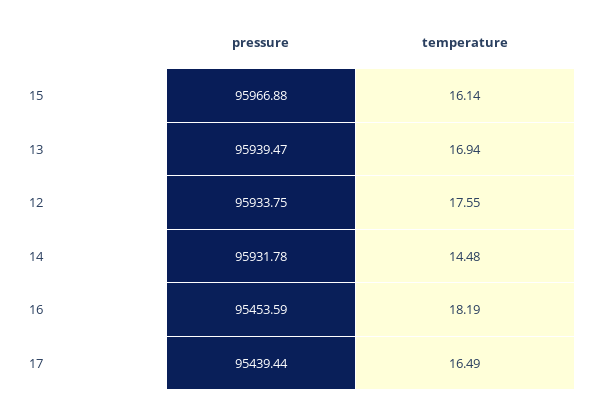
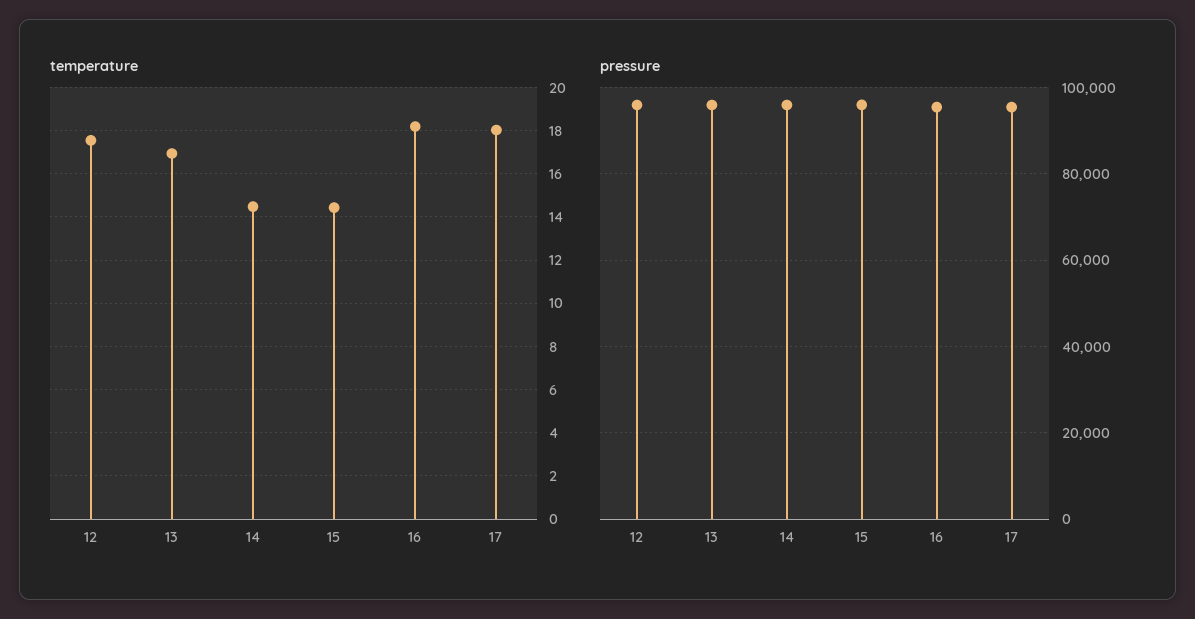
temperature, 15: 16.14 -> 14.5
temperature, 17: 16.49 -> 18

